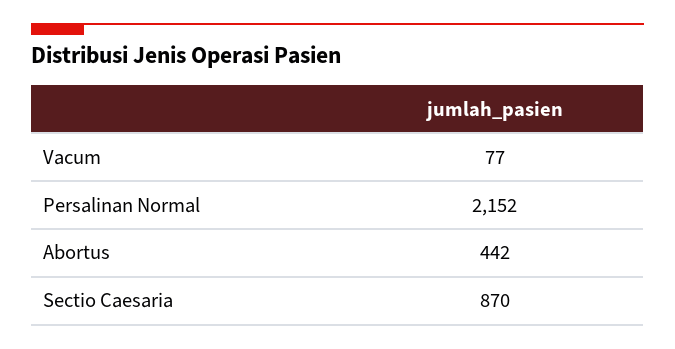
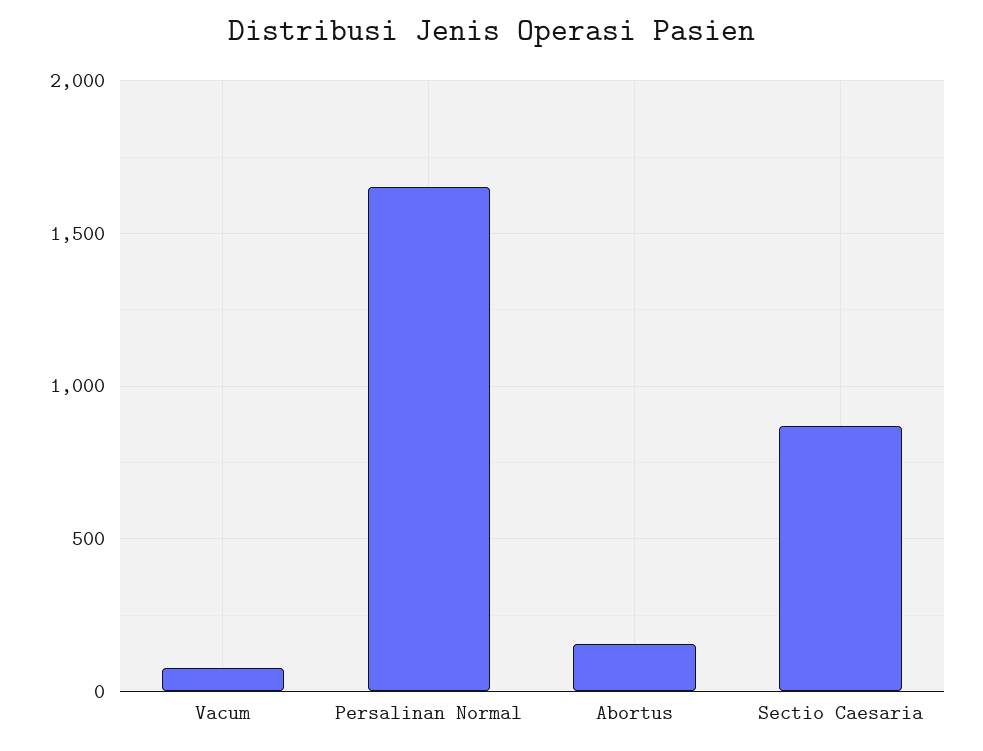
Persalinan Normal: 2152 -> 1650
Abortus: 442 -> 150

